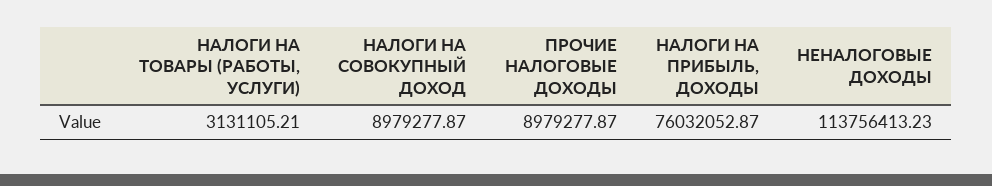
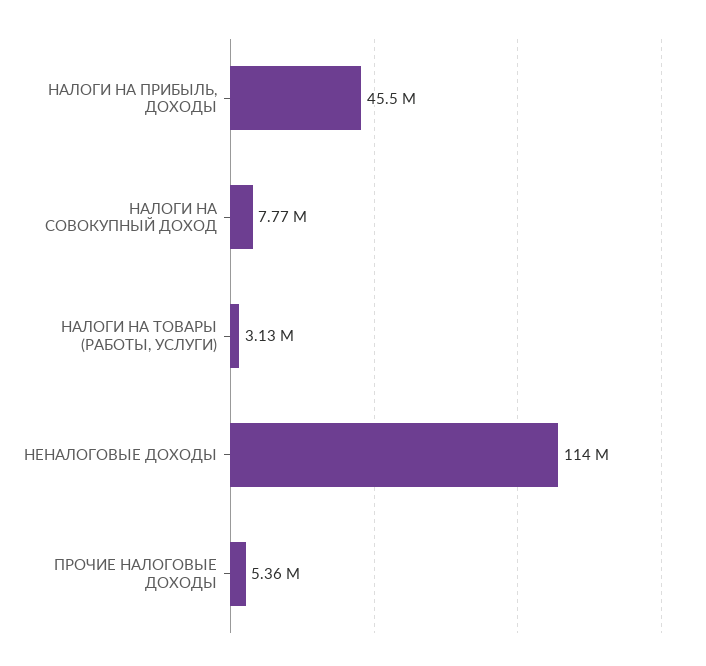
НАЛОГИ НА СОВОКУПНЫЙ ДОХОД: 8979277.87 -> 7770000
ПРОЧИЕ НАЛОГОВЫЕ ДОХОДЫ: 8979277.87 -> 5360000
НАЛОГИ НА ПРИБЫЛЬ, ДОХОДЫ: 76032052.87 -> 45500000

